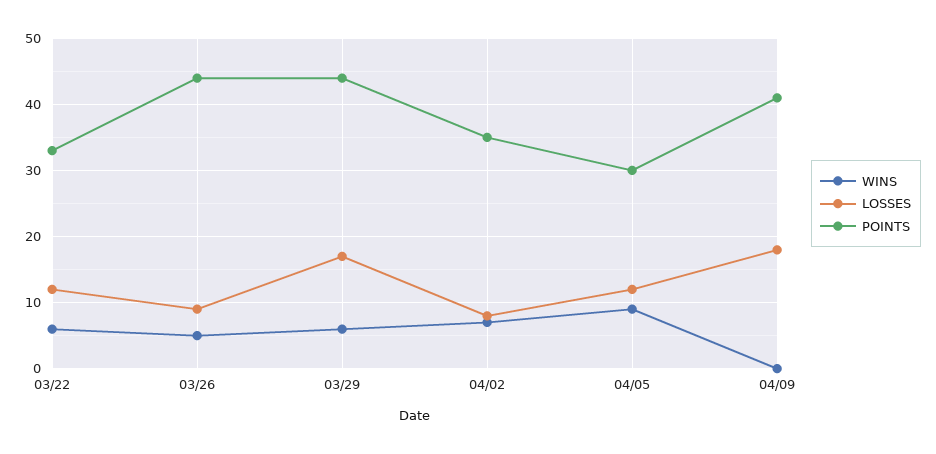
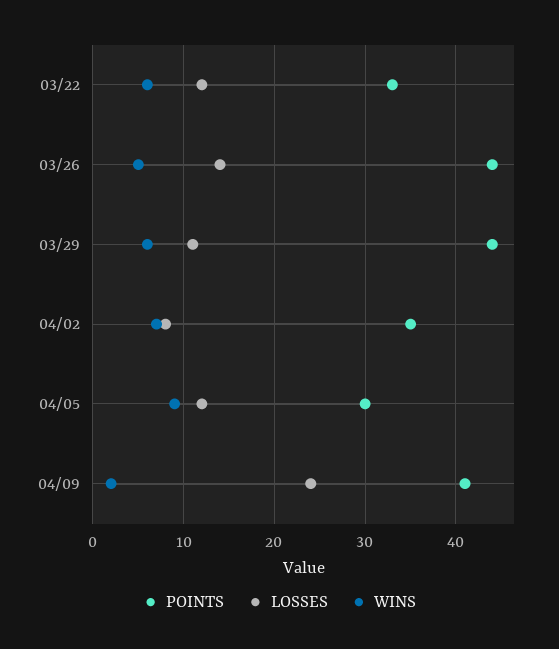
LOSSES, 03/26: 9 -> 14
LOSSES, 03/29: 17 -> 11
WINS, 04/09: 0 -> 2
LOSSES, 04/09: 18 -> 24

